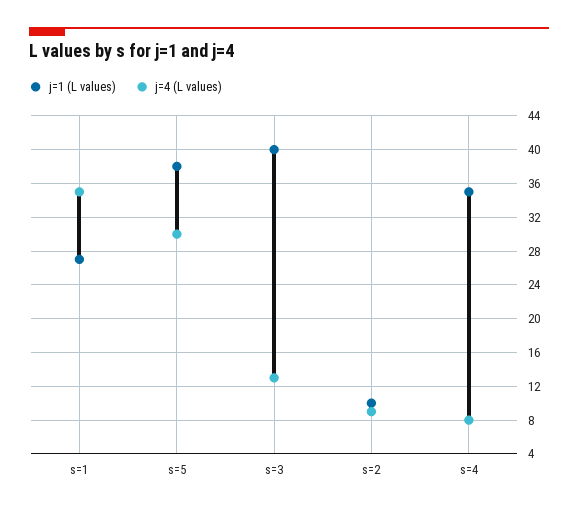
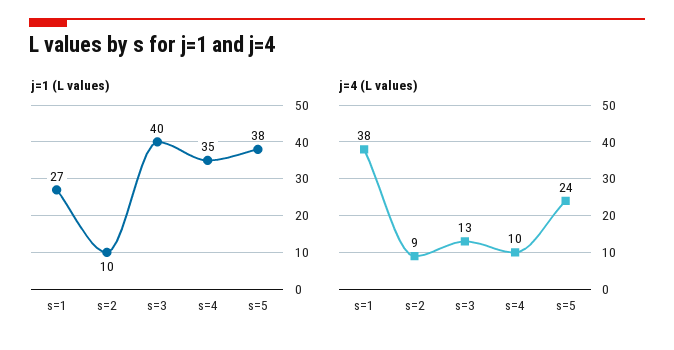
j=4 (L values), s=1: 35 -> 38
j=4 (L values), s=5: 30 -> 24
j=4 (L values), s=4: 8 -> 10

